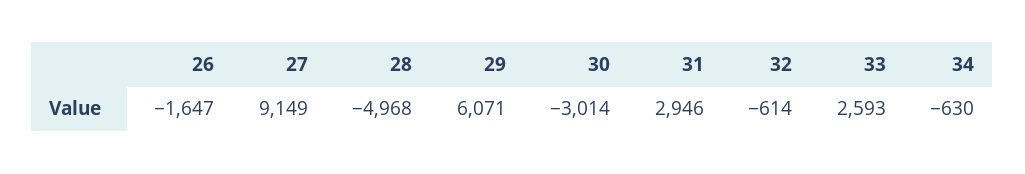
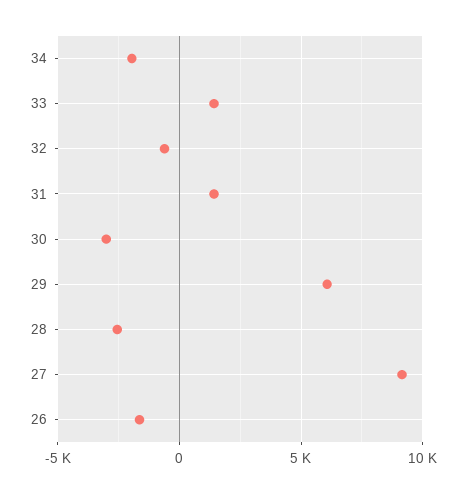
28: -4968 -> -2500
31: 2946 -> 1500
33: 2593 -> 1500
34: -630 -> -2000

